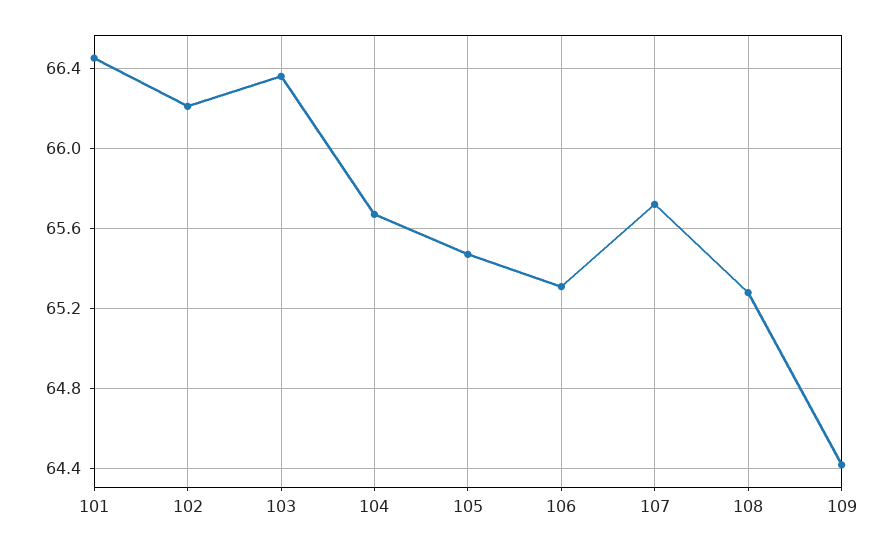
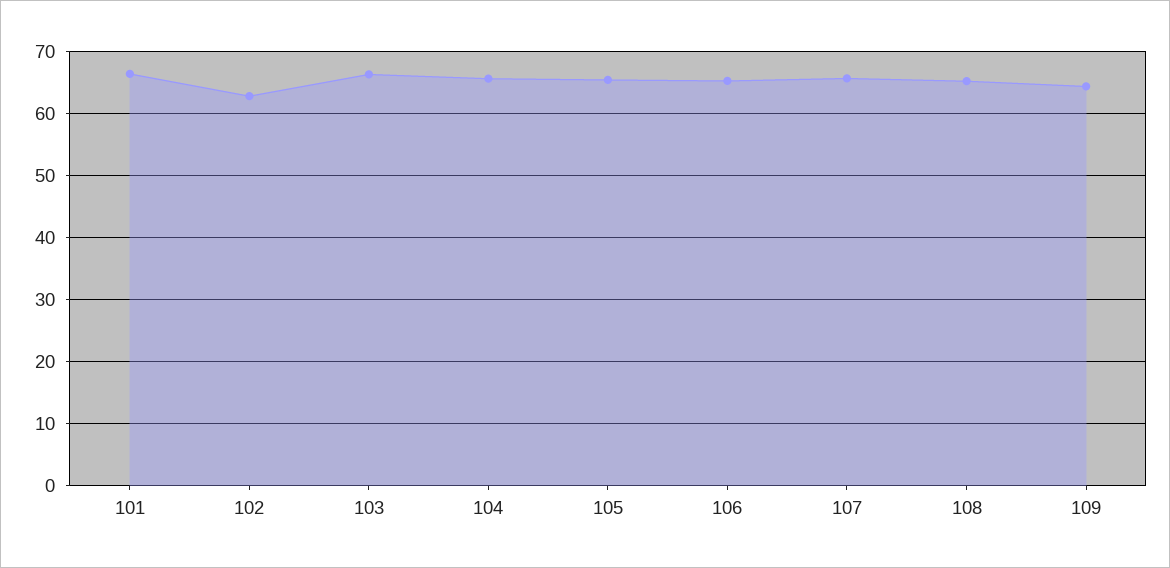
102: 66.2 -> 63

